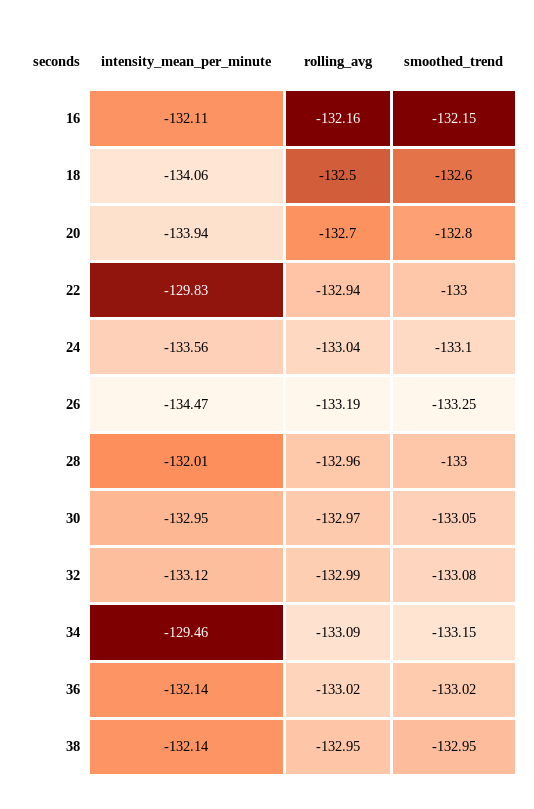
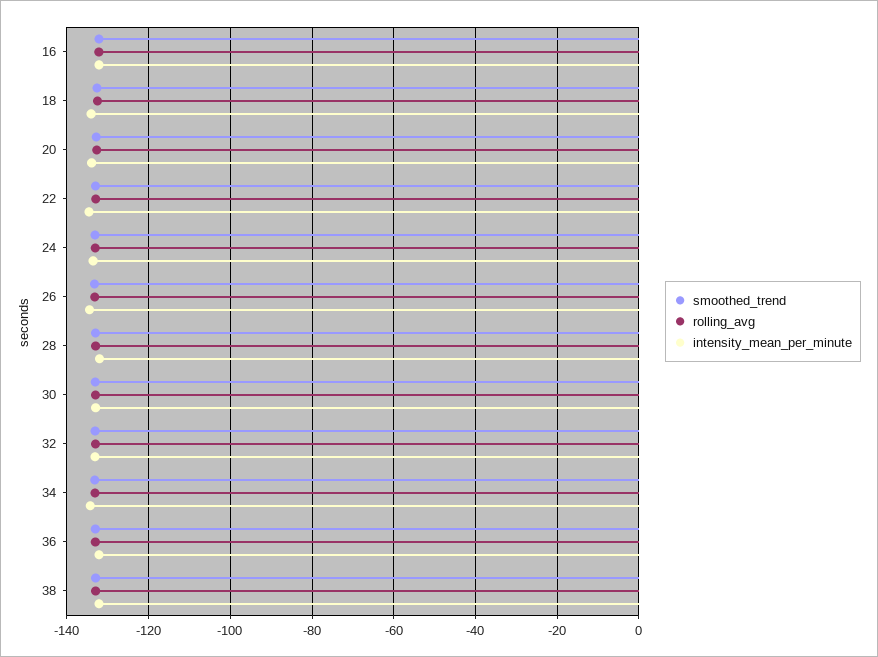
intensity_mean_per_minute, 22: -129.83 -> -134
intensity_mean_per_minute, 34: -129.46 -> -134

